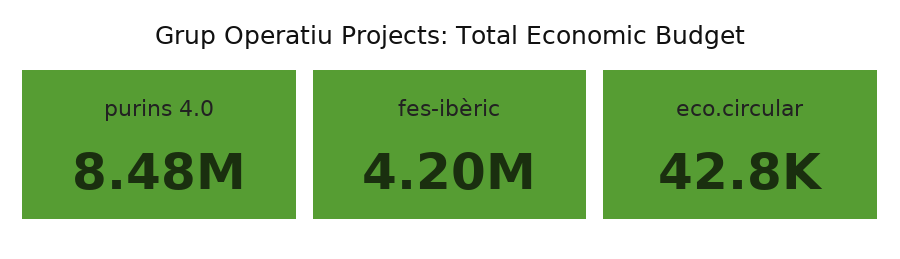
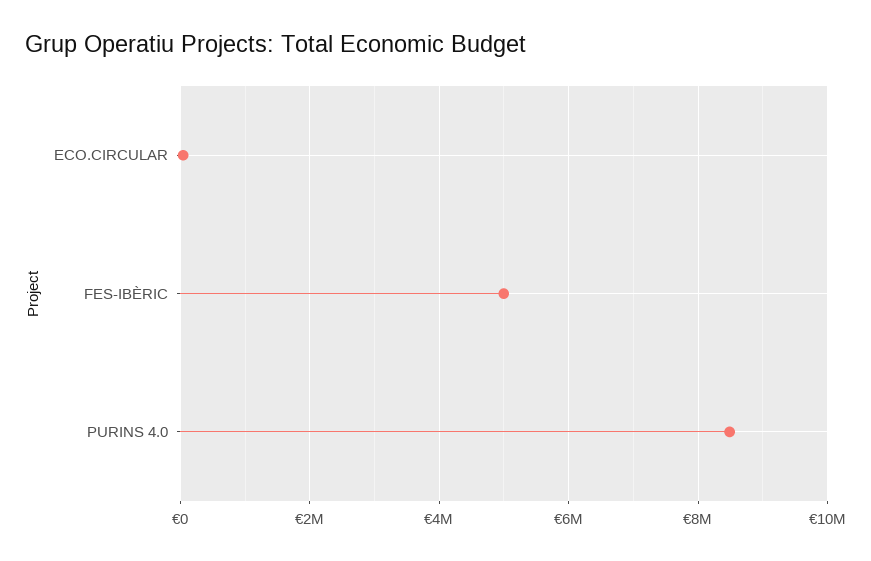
fes-ibèric: 4200000 -> 5000000

